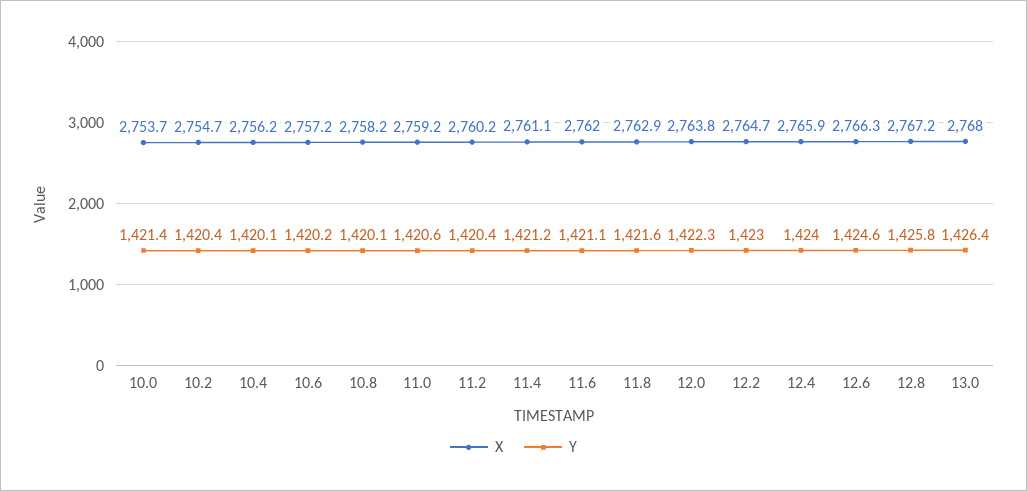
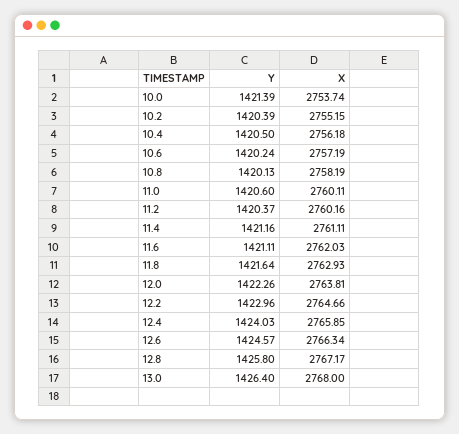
X, 10.2: 2754.7 -> 2755.15
Y, 10.4: 1420.1 -> 1420.5
X, 11.0: 2759.2 -> 2760.11

